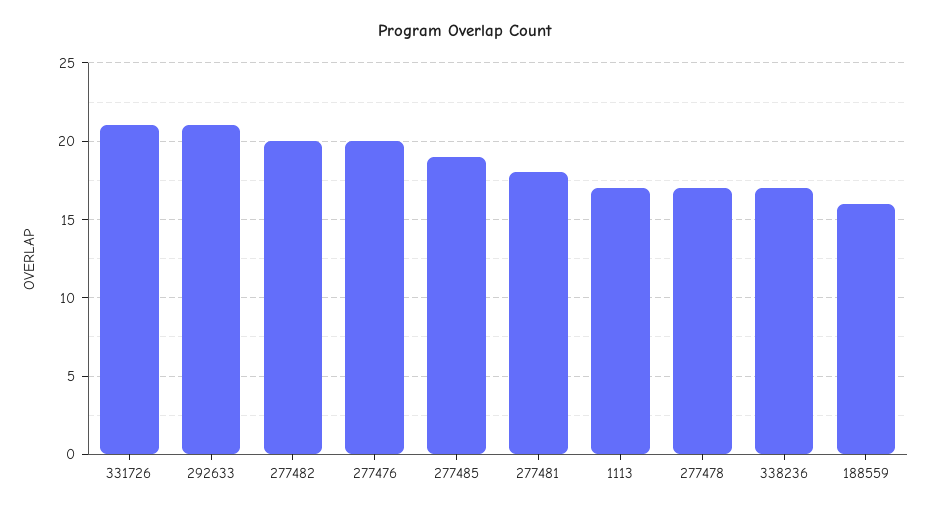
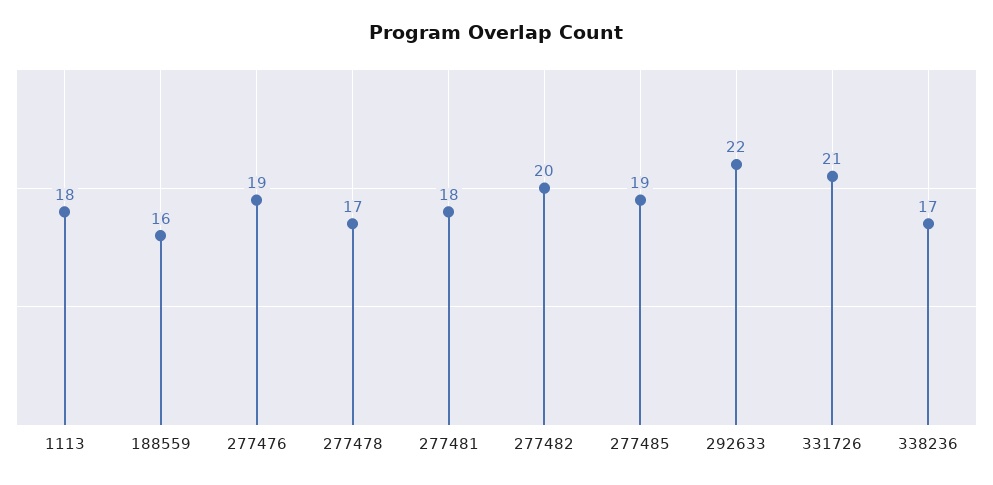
292633: 21 -> 22
277476: 20 -> 19
1113: 17 -> 18

